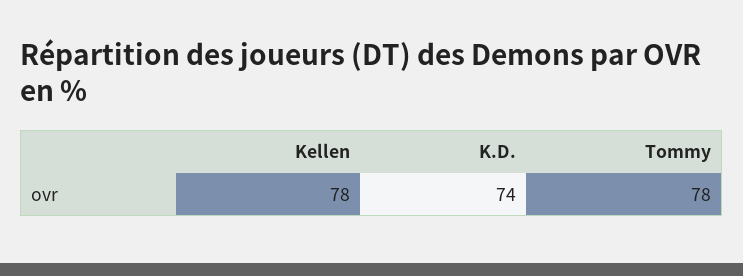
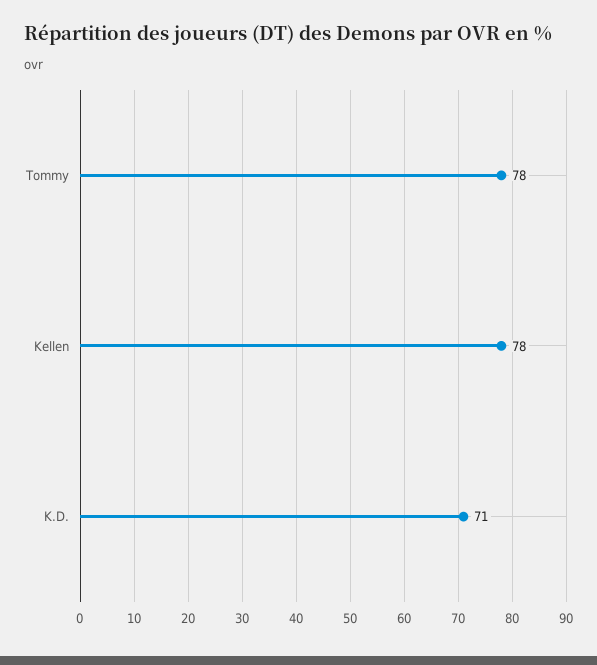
K.D.: 74 -> 71

